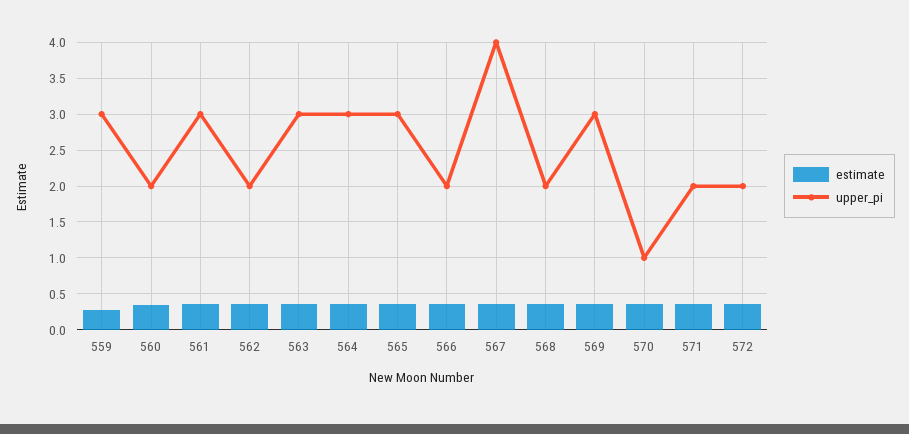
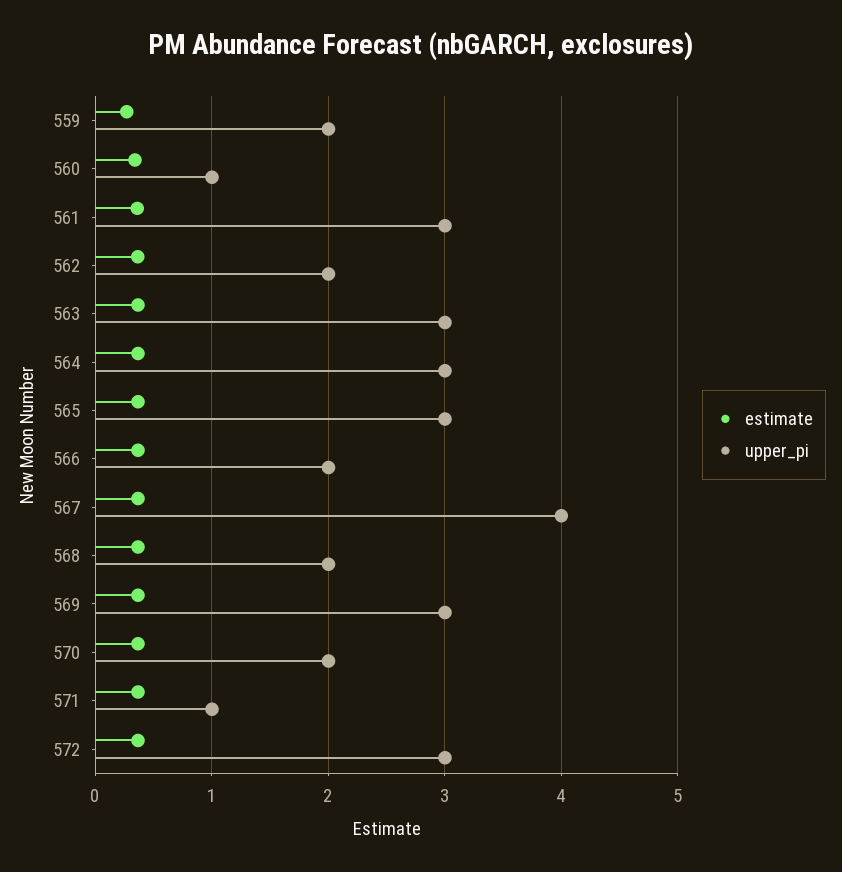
upper_pi, 559: 3 -> 2
upper_pi, 560: 2 -> 1
upper_pi, 570: 1 -> 2
upper_pi, 571: 2 -> 1
upper_pi, 572: 2 -> 3

